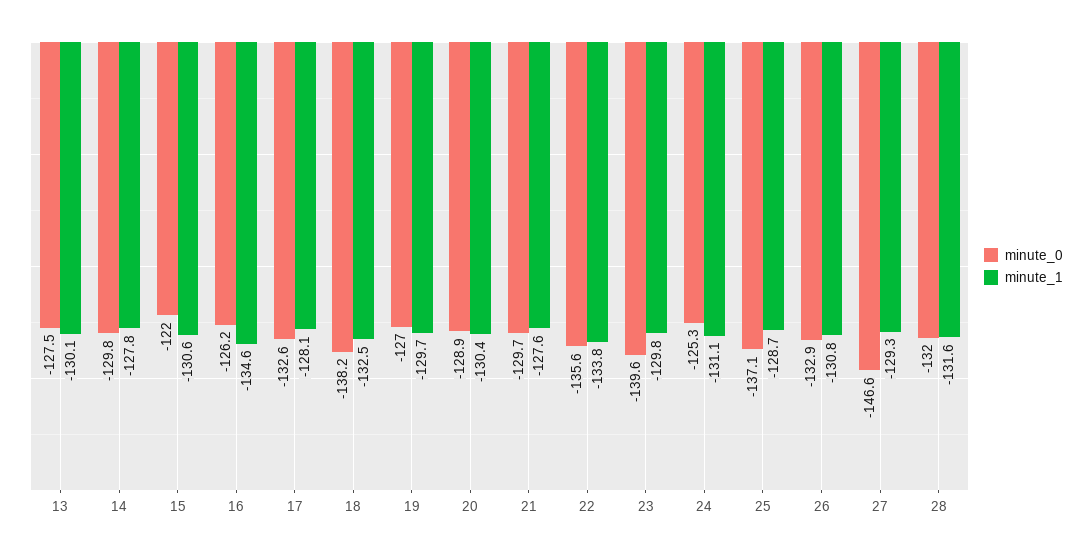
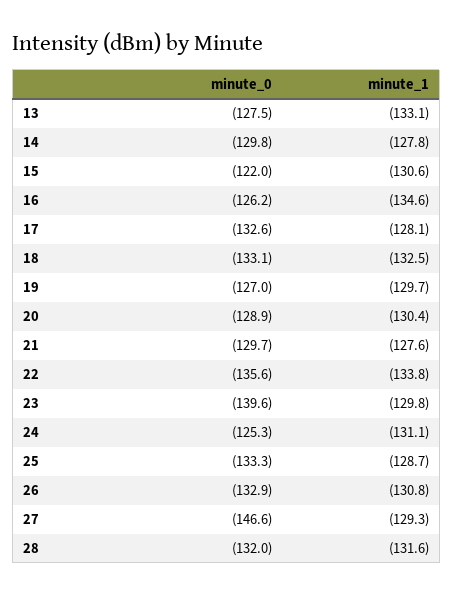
minute_1, 13: -130.1 -> -133.1
minute_0, 18: -138.2 -> -133.1
minute_0, 25: -137.1 -> -133.3

